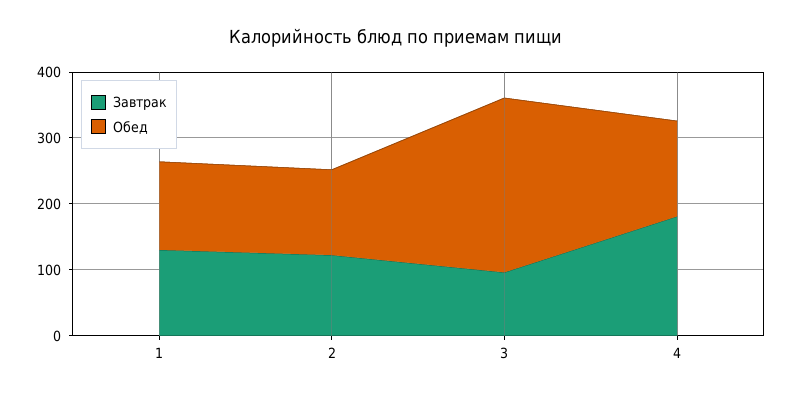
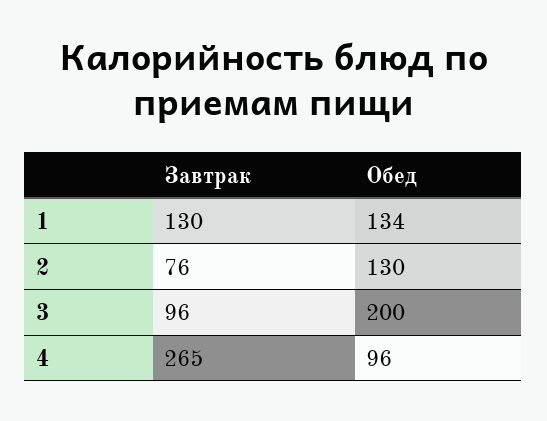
Завтрак, 2: 120 -> 76
Обед, 3: 260 -> 200
Завтрак, 4: 180 -> 265
Обед, 4: 140 -> 96

